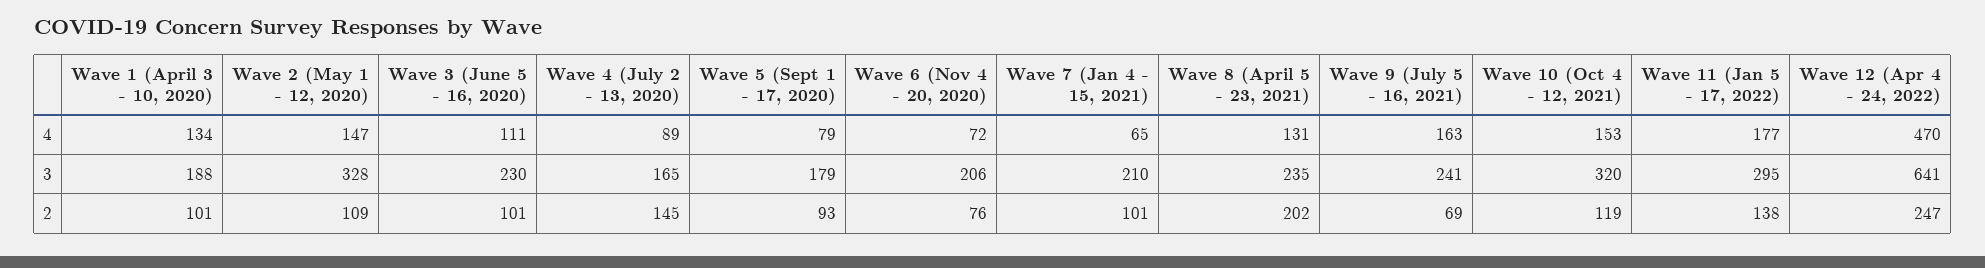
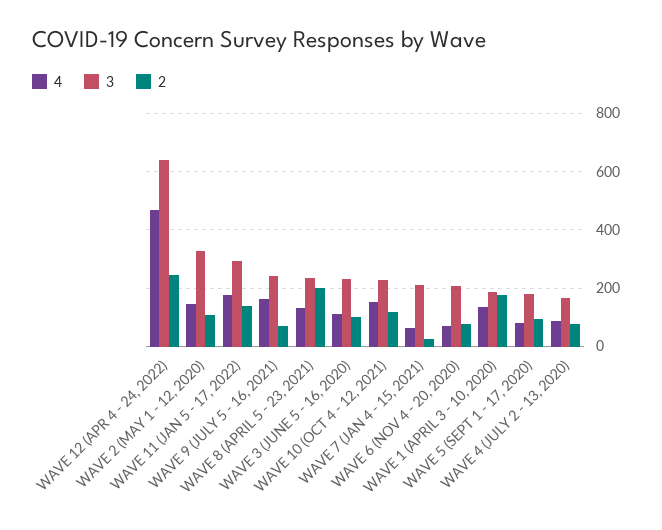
3, Wave 10 (Oct 4 - 12, 2021): 320 -> 225
2, Wave 1 (April 3 - 10, 2020): 101 -> 175
2, Wave 4 (July 2 - 13, 2020): 145 -> 75
2, Wave 7 (Jan 4 - 15, 2021): 101 -> 25

